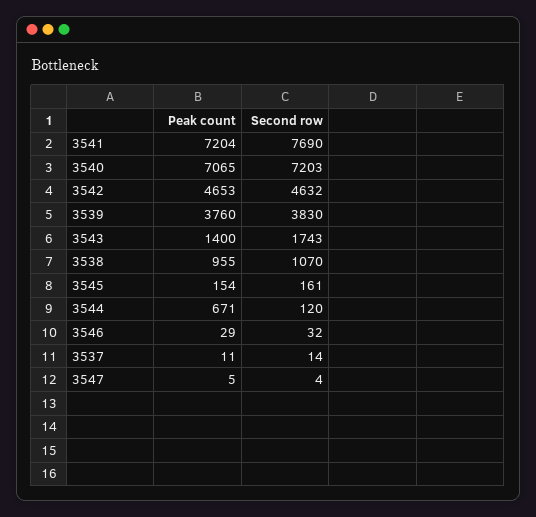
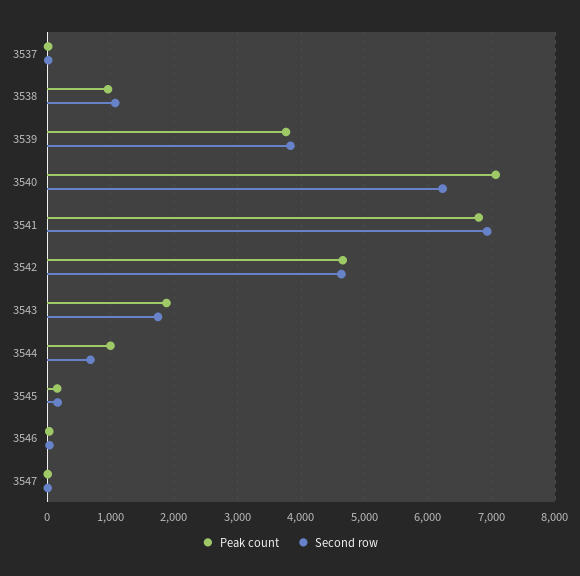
Peak count, 3541: 7204 -> 6800
Second row, 3541: 7690 -> 6900
Second row, 3540: 7203 -> 6200
Peak count, 3543: 1400 -> 1900
Peak count, 3544: 671 -> 1000
Second row, 3544: 120 -> 700

